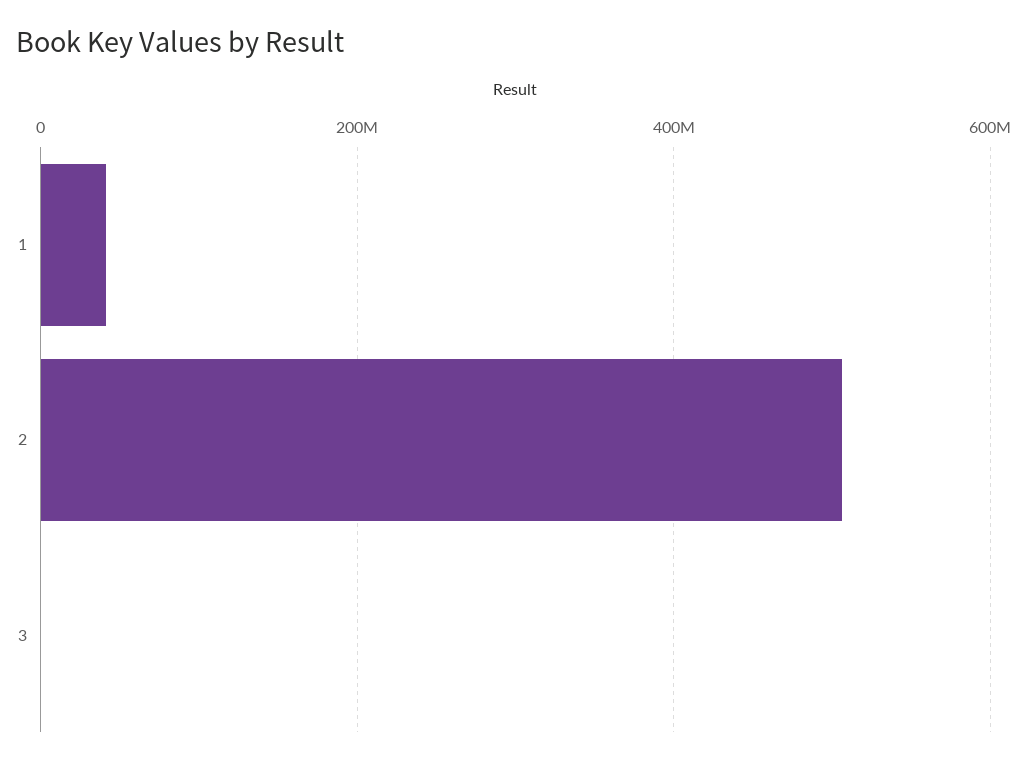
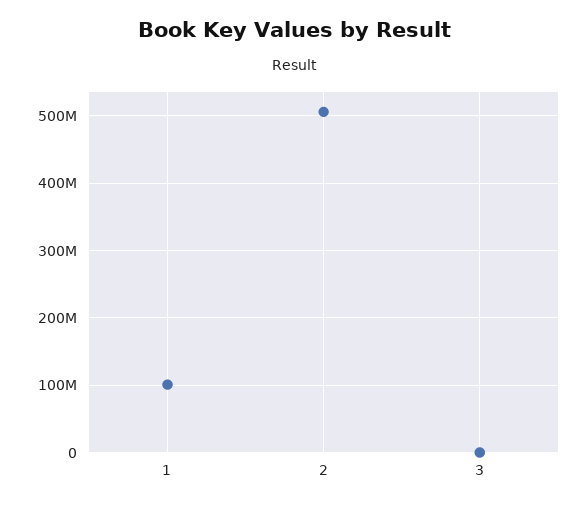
1: 40000000 -> 100000000

